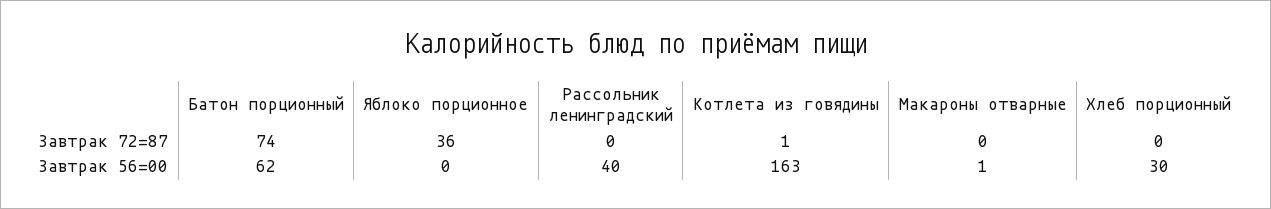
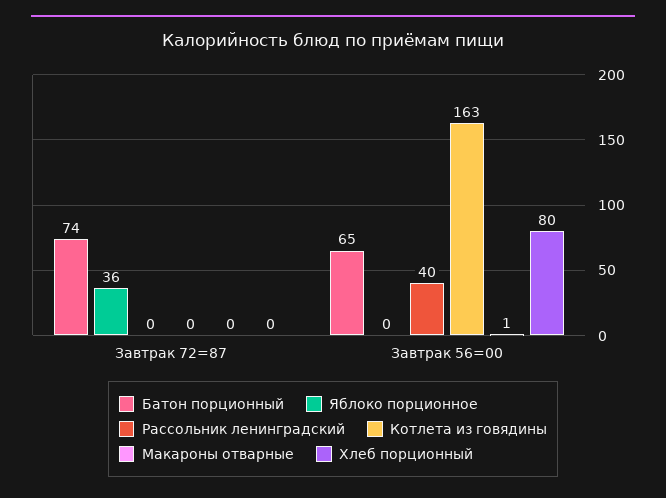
Котлета из говядины, Завтрак 72=87: 1 -> 0
Батон порционный, Завтрак 56=00: 62 -> 65
Хлеб порционный, Завтрак 56=00: 30 -> 80

